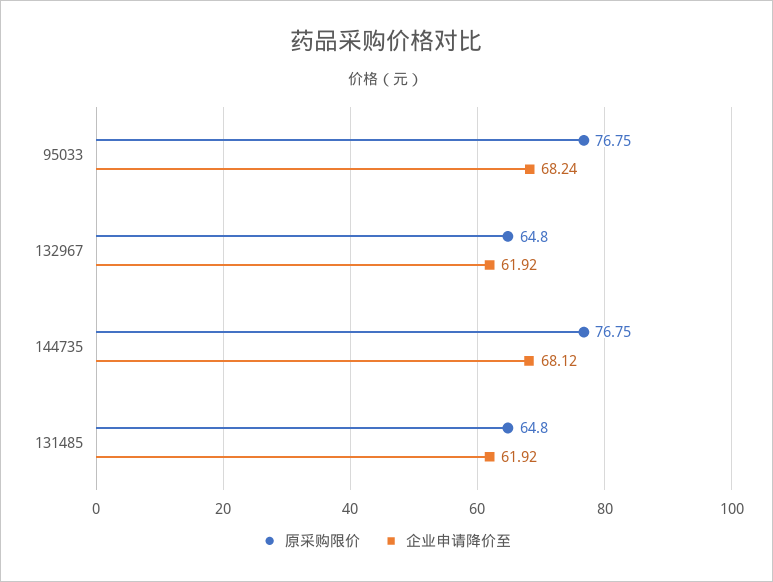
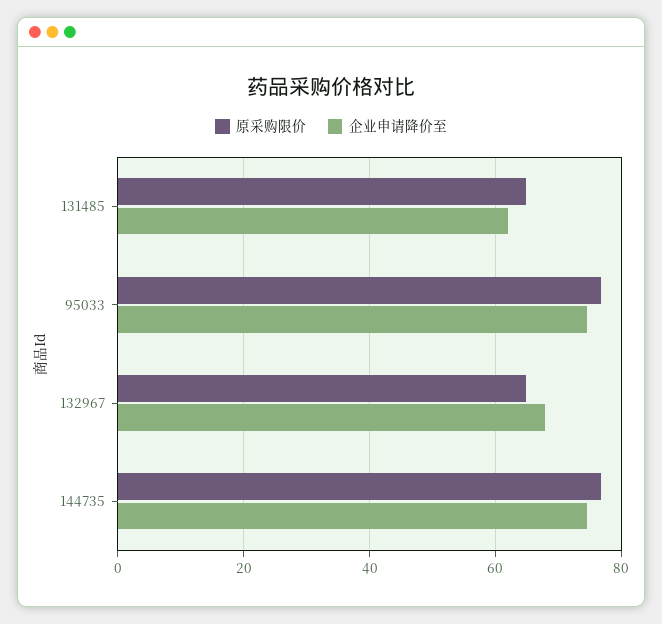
企业申请降价至, 95033: 68.24 -> 74
企业申请降价至, 132967: 61.92 -> 68
企业申请降价至, 144735: 68.12 -> 74

